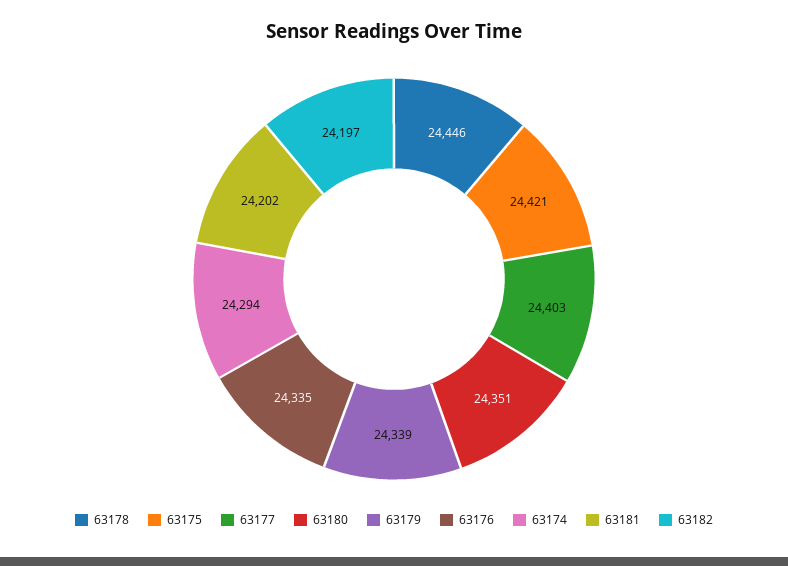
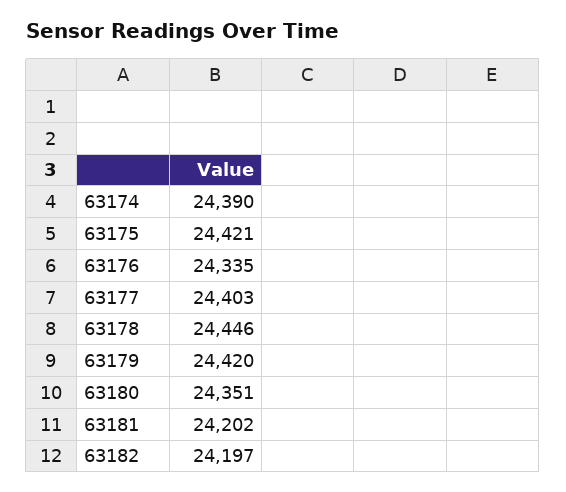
63179: 24339 -> 24420
63174: 24294 -> 24390

